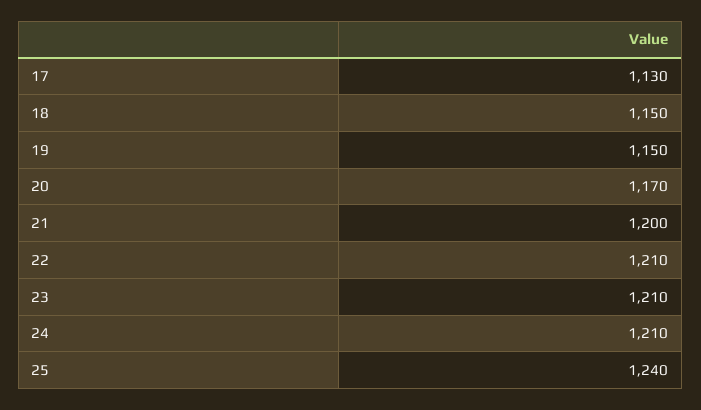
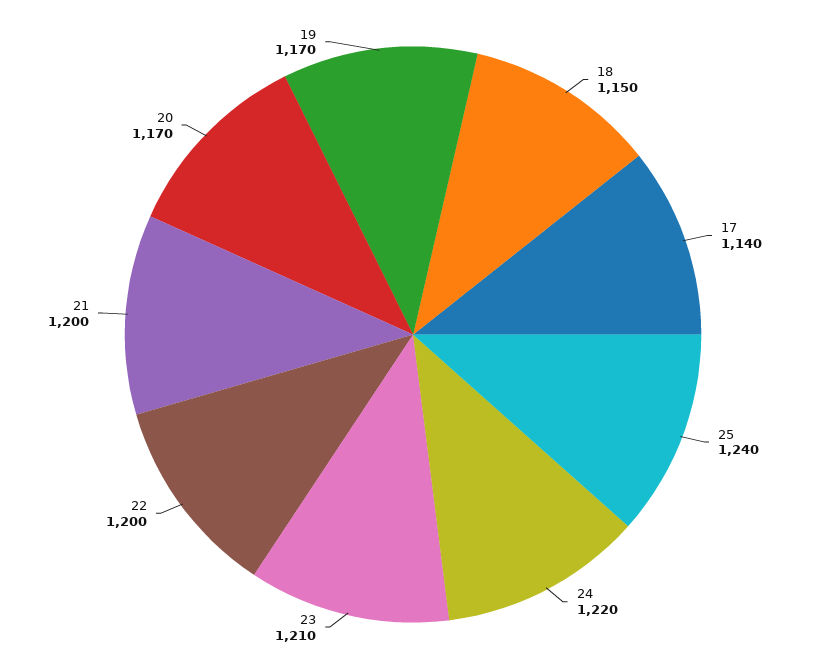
17: 1130 -> 1140
19: 1150 -> 1170
22: 1210 -> 1200
24: 1210 -> 1220

